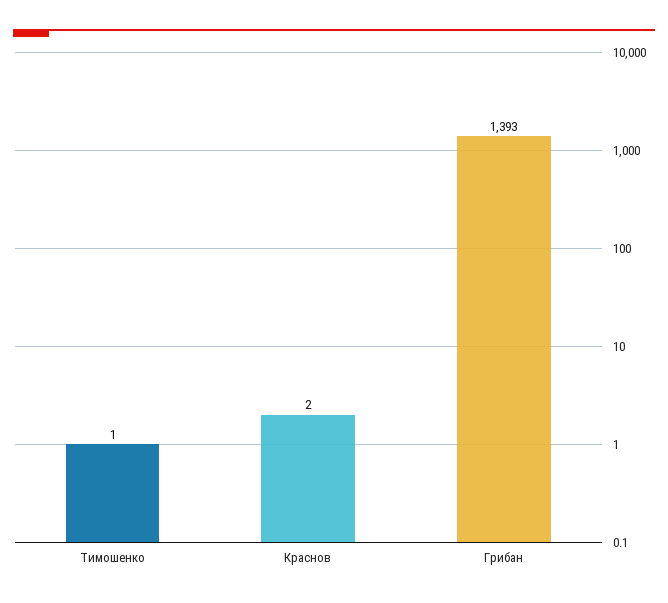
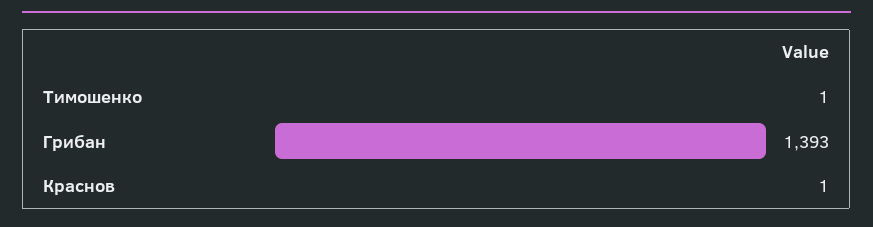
Краснов: 2 -> 1

